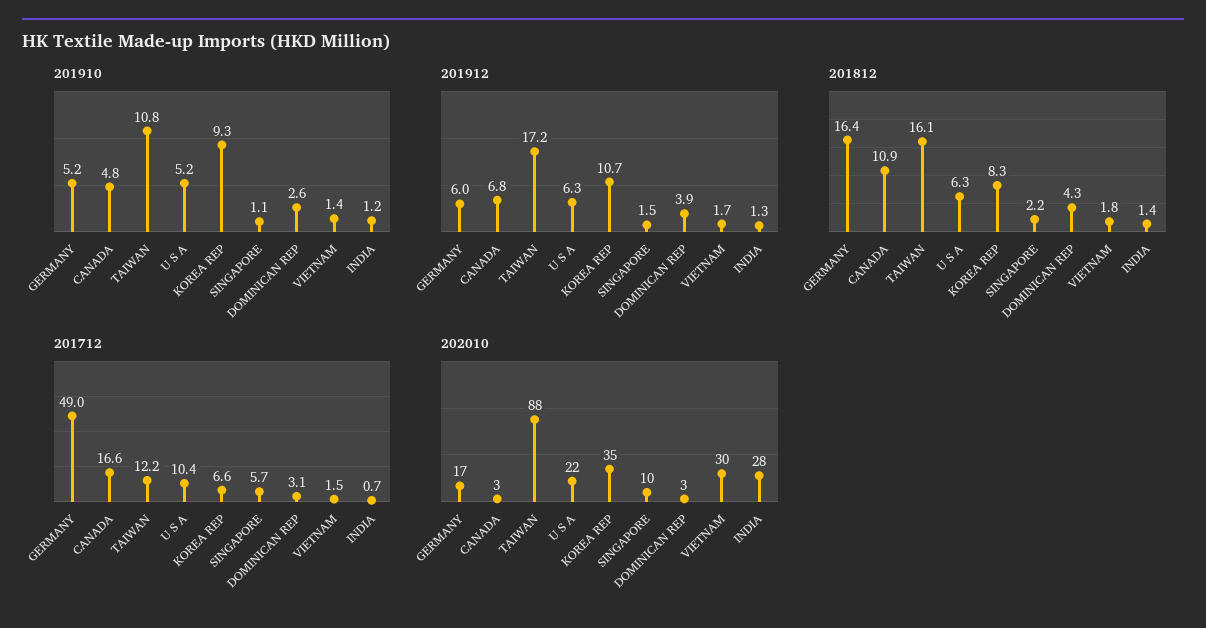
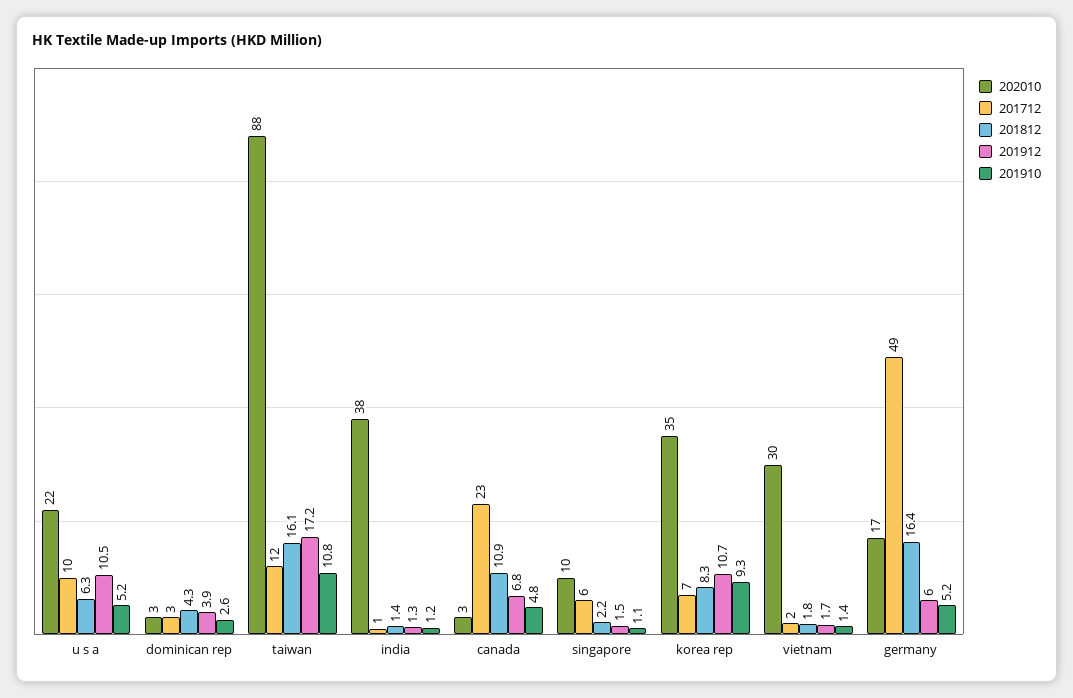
201912, U S A: 6.3 -> 10.5
201712, CANADA: 16.6 -> 23
202010, INDIA: 28 -> 38

